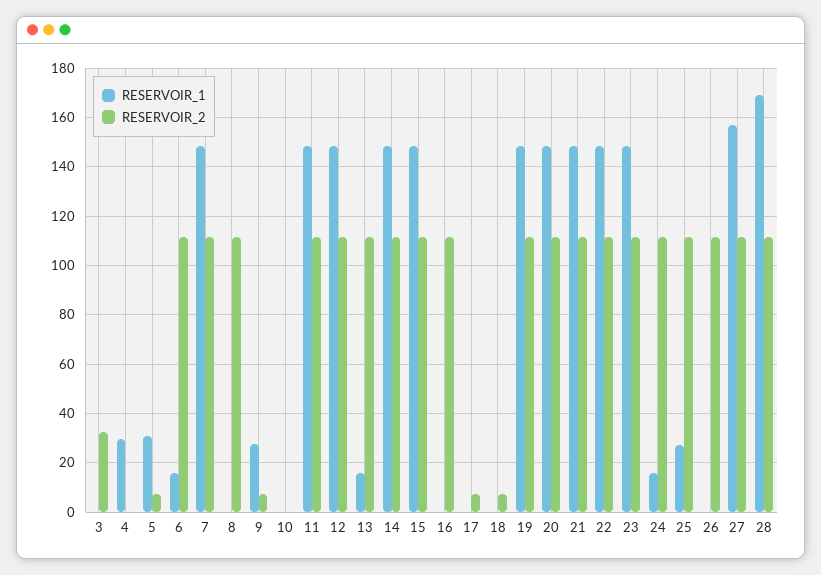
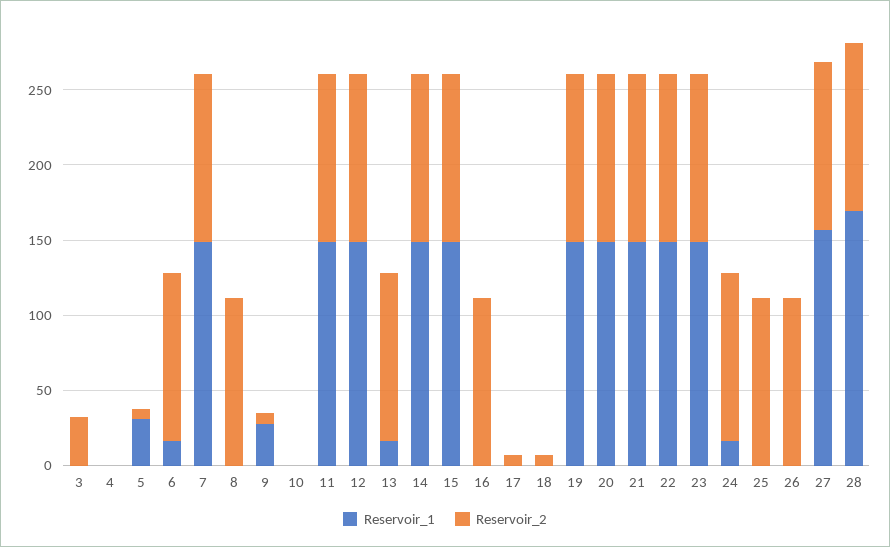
RESERVOIR_1, 4: 30 -> 0
RESERVOIR_1, 25: 27.5 -> 0

